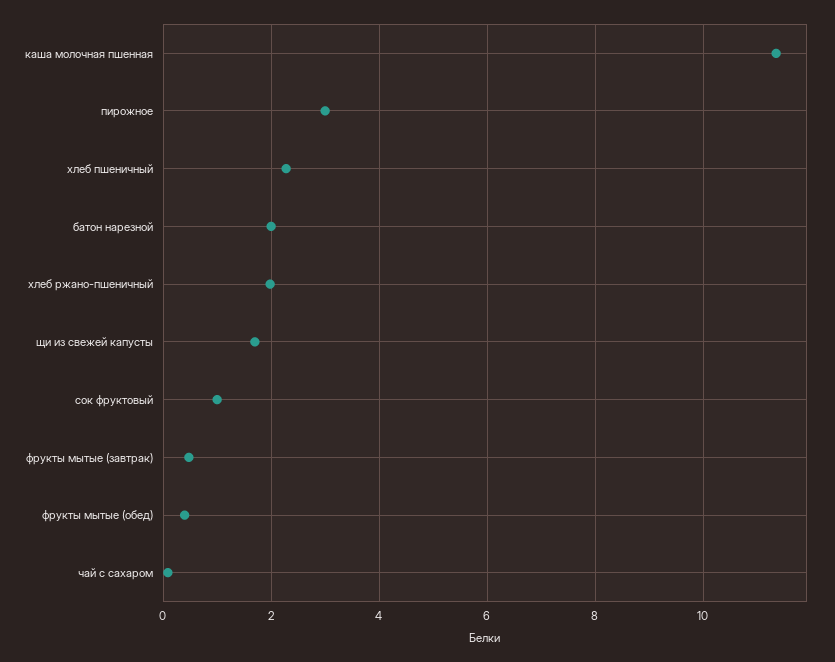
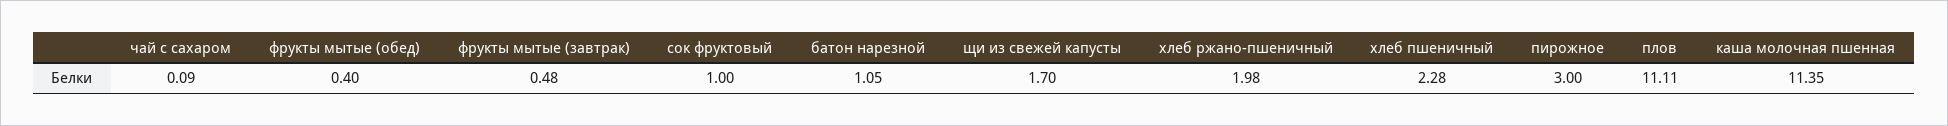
батон нарезной: 2 -> 1.05
плов: none -> 11.11

